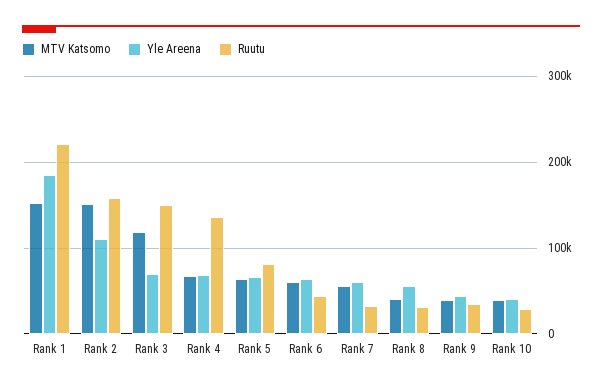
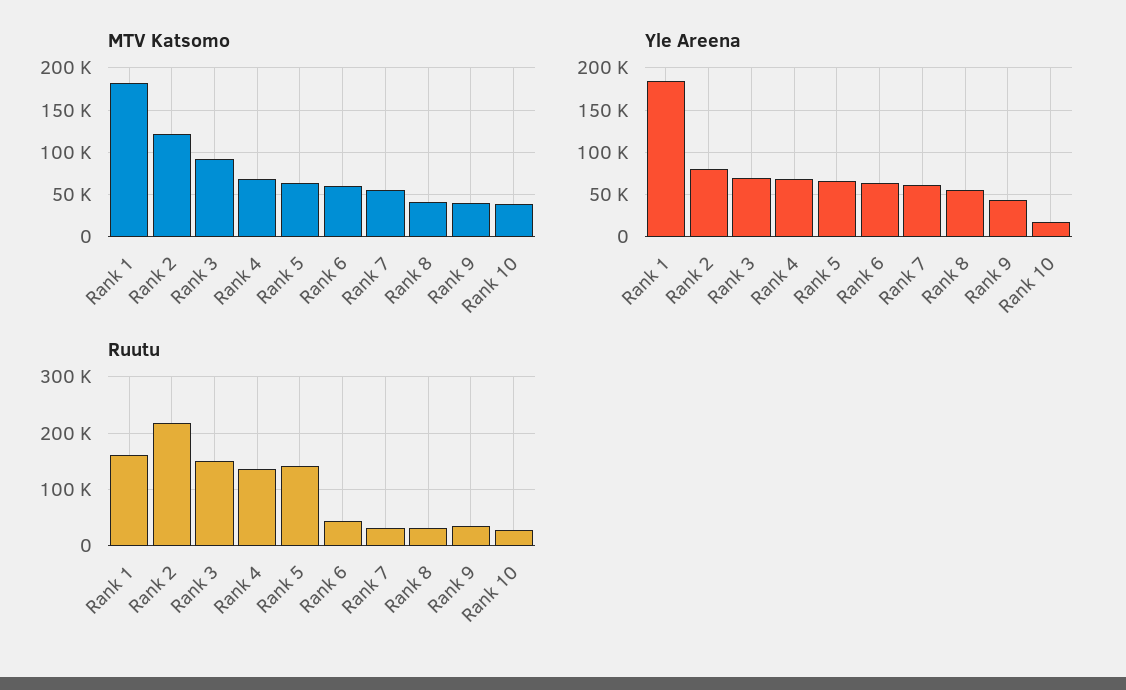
MTV Katsomo, Rank 1: 150000 -> 180000
Ruutu, Rank 1: 220000 -> 160000
MTV Katsomo, Rank 2: 150000 -> 120000
Yle Areena, Rank 2: 110000 -> 80000
Ruutu, Rank 2: 160000 -> 220000
MTV Katsomo, Rank 3: 120000 -> 90000
Ruutu, Rank 5: 80000 -> 140000
Yle Areena, Rank 10: 40000 -> 20000

